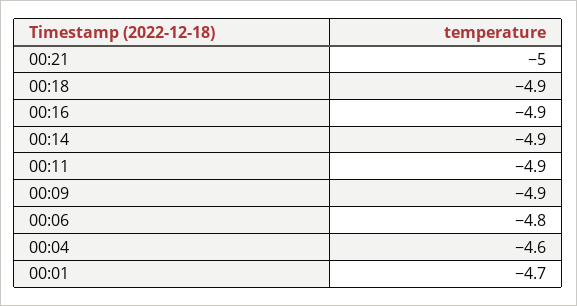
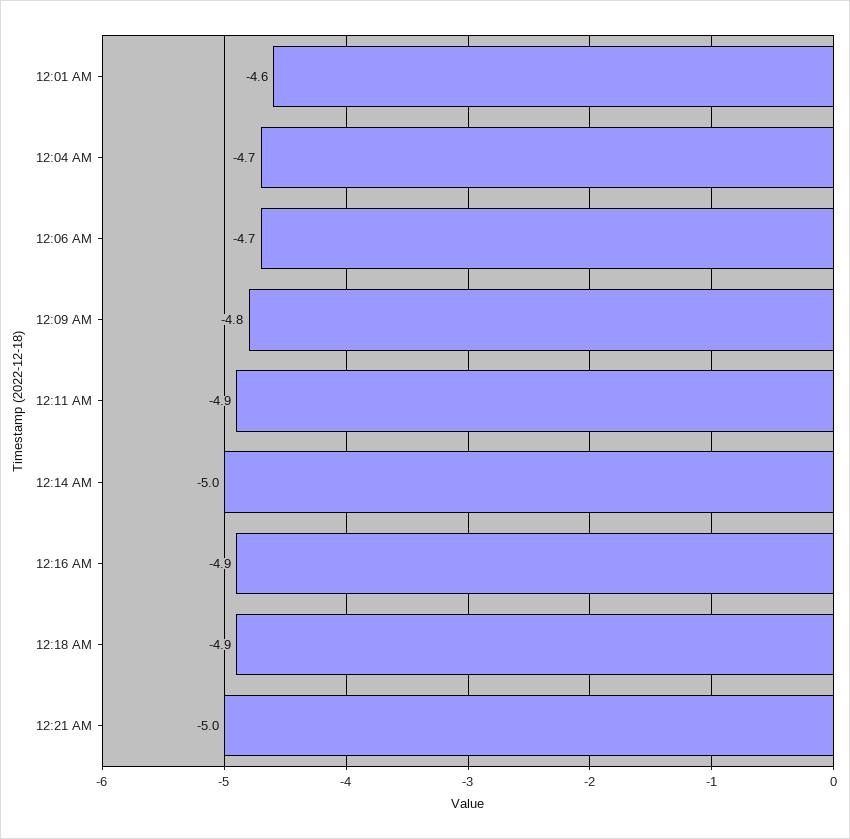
00:14: -4.9 -> -5
00:09: -4.9 -> -4.8
00:06: -4.8 -> -4.7
00:04: -4.6 -> -4.7
00:01: -4.7 -> -4.6

